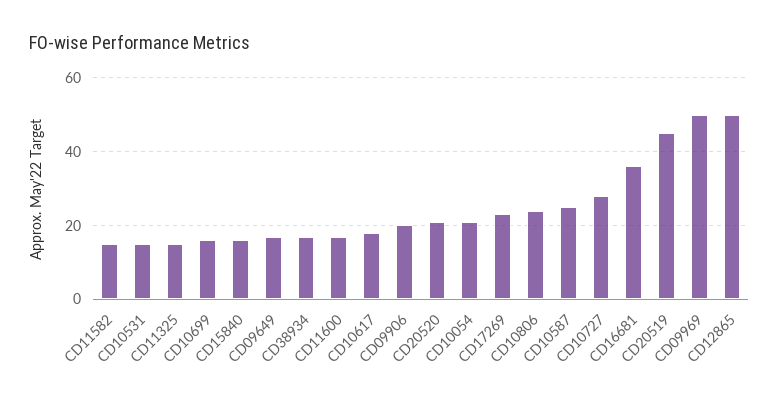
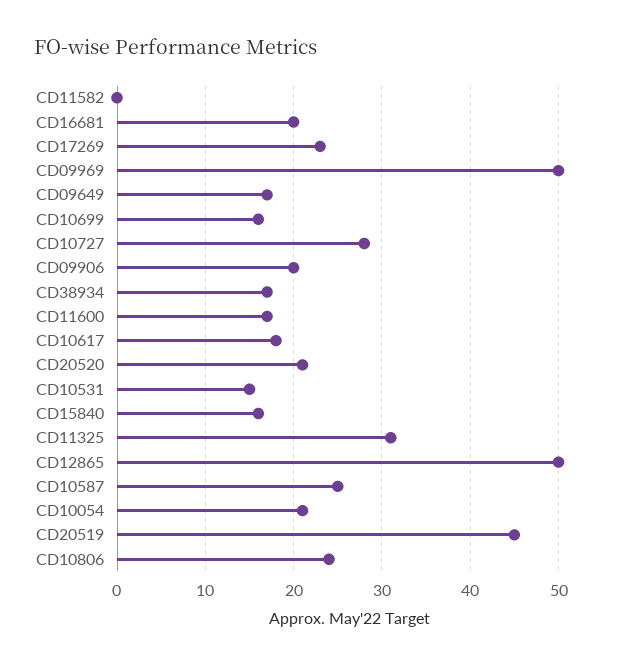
CD11582: 15 -> 0
CD11325: 15 -> 31
CD16681: 35 -> 20

